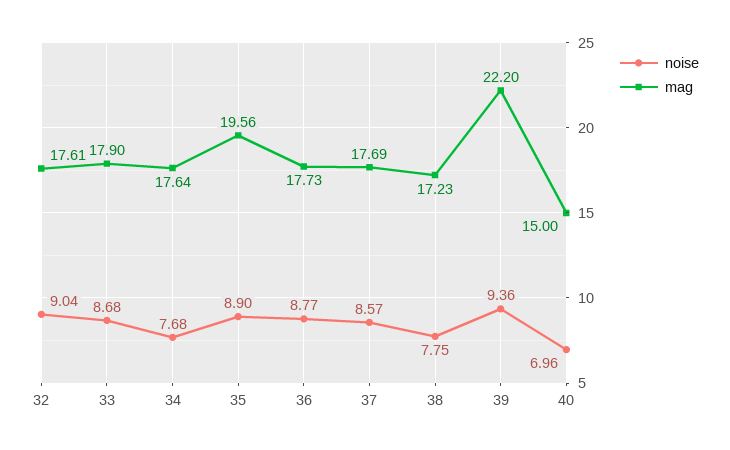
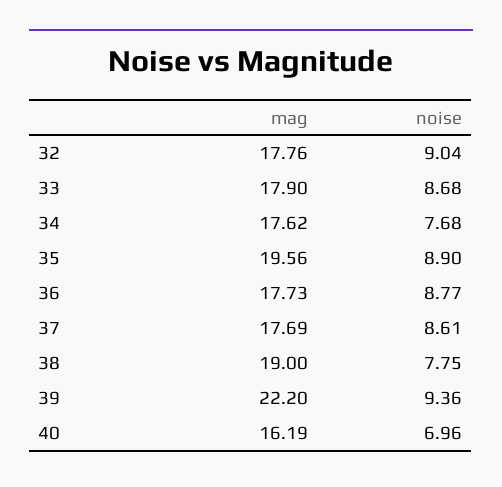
mag, 32: 17.61 -> 17.76
mag, 34: 17.64 -> 17.62
noise, 37: 8.57 -> 8.61
mag, 38: 17.23 -> 19
mag, 40: 15 -> 16.19

